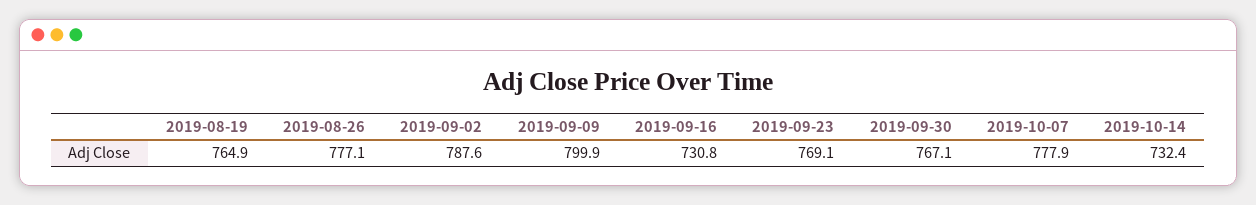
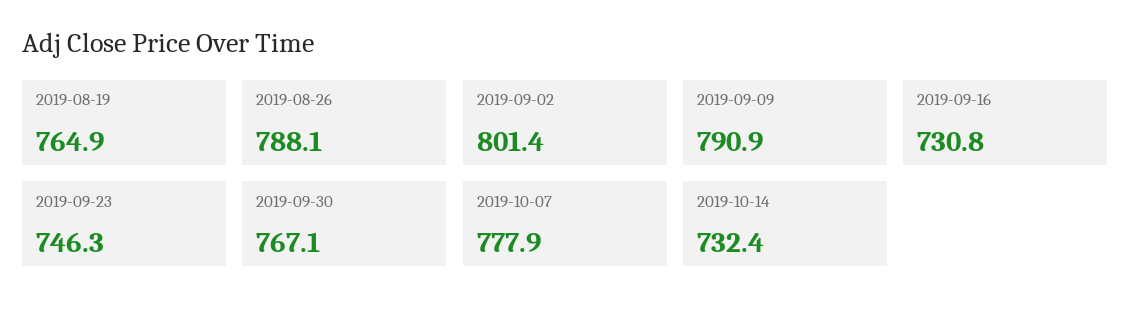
2019-08-26: 777.1 -> 788.1
2019-09-02: 787.6 -> 801.4
2019-09-09: 799.9 -> 790.9
2019-09-23: 769.1 -> 746.3

